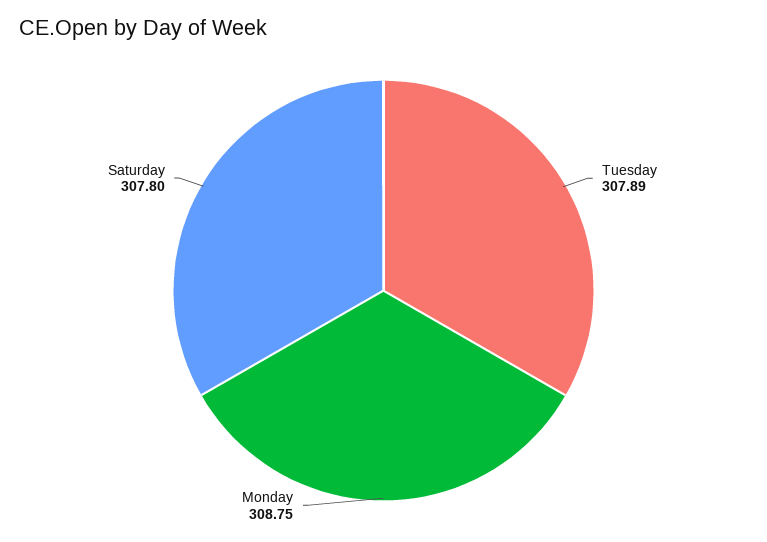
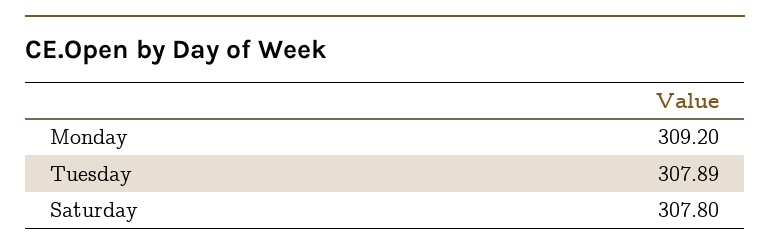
Monday: 308.75 -> 309.2

